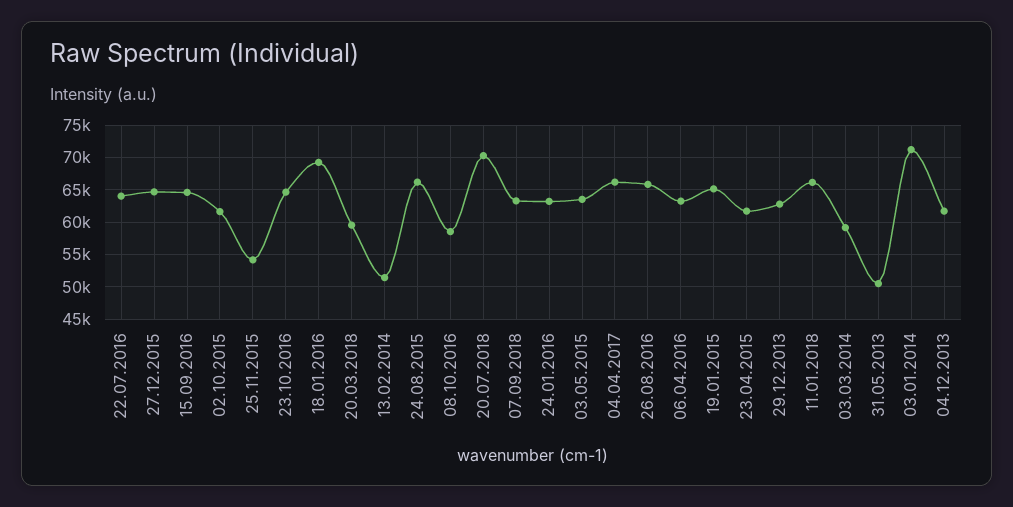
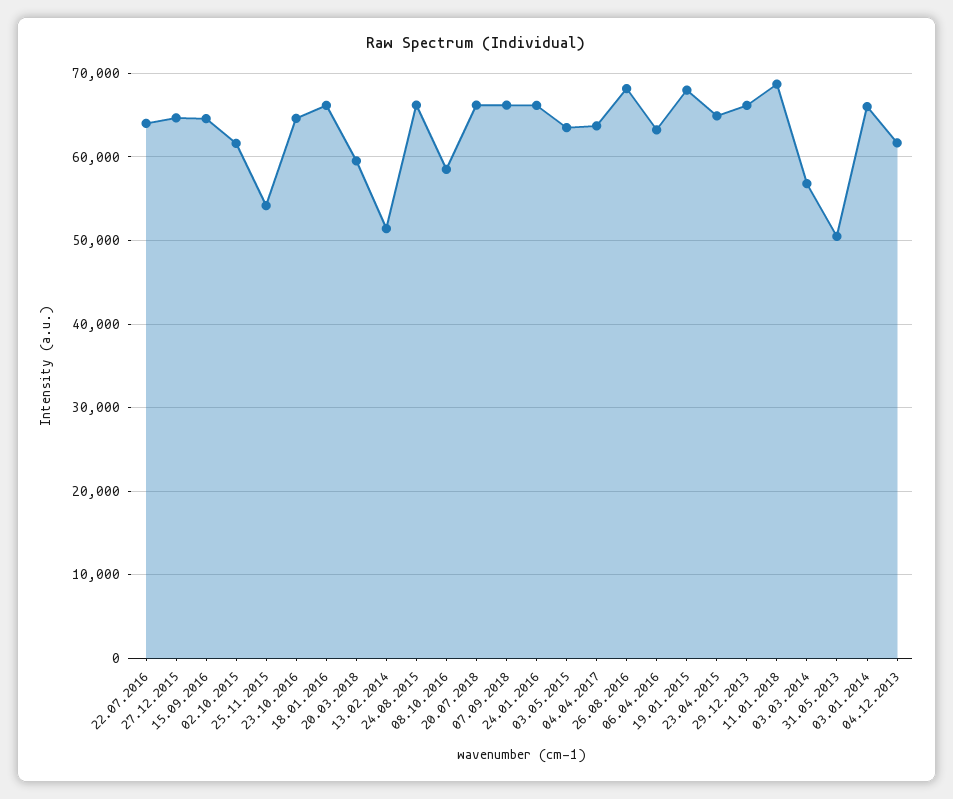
18.01.2016: 69000 -> 66000
20.07.2018: 70000 -> 66000
07.09.2018: 63000 -> 66000
24.01.2016: 63000 -> 66000
04.04.2017: 66000 -> 64000
26.08.2016: 66000 -> 68000
19.01.2015: 65000 -> 68000
23.04.2015: 62000 -> 65000
29.12.2013: 63000 -> 66000
11.01.2018: 66000 -> 69000
03.03.2014: 59000 -> 57000
03.01.2014: 71000 -> 66000

